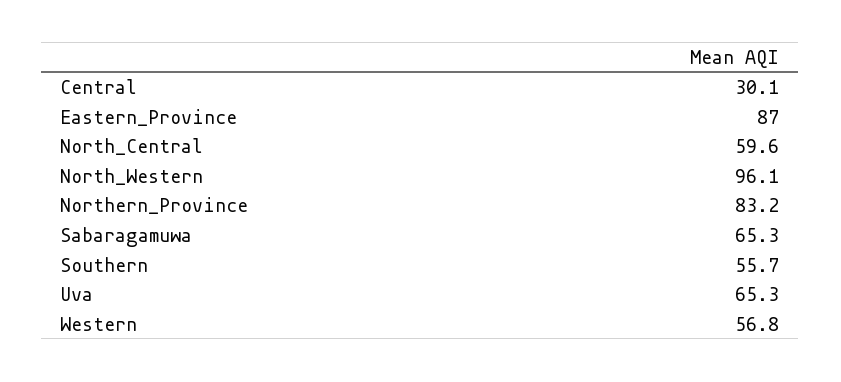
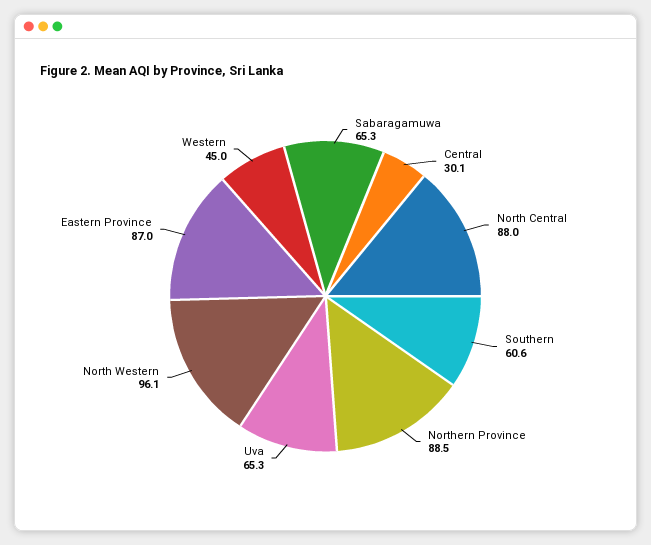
North_Central: 59.6 -> 88
Northern_Province: 83.2 -> 88.5
Southern: 55.7 -> 60.6
Western: 56.8 -> 45

